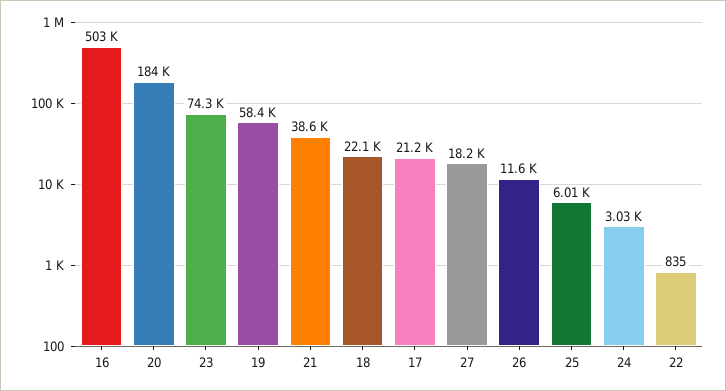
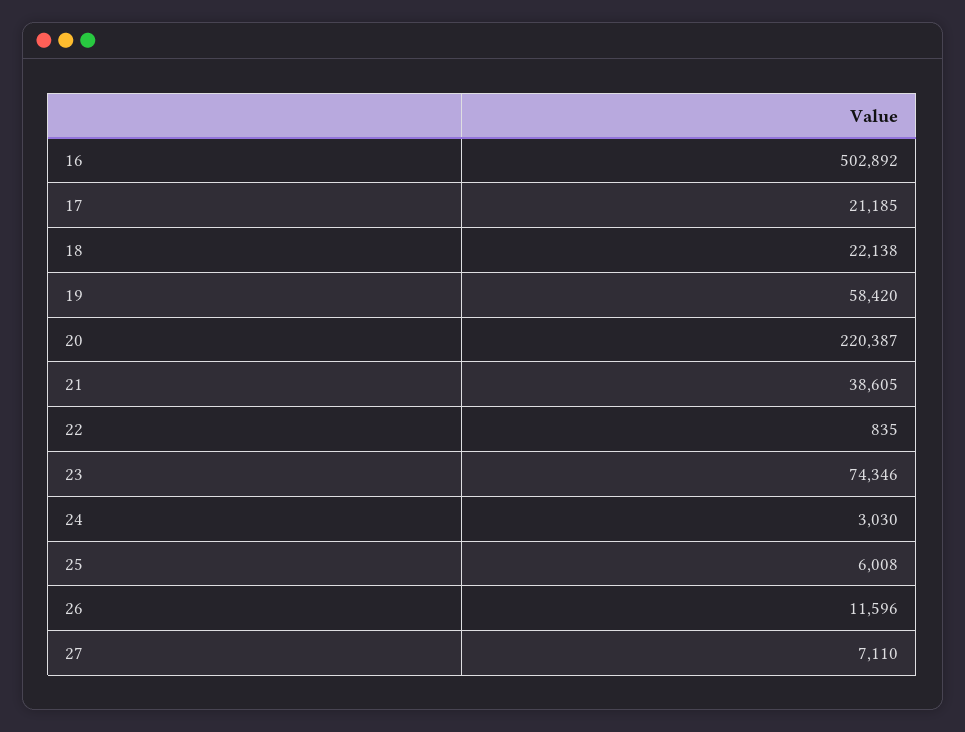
20: 184000 -> 220387
27: 18200 -> 7110

